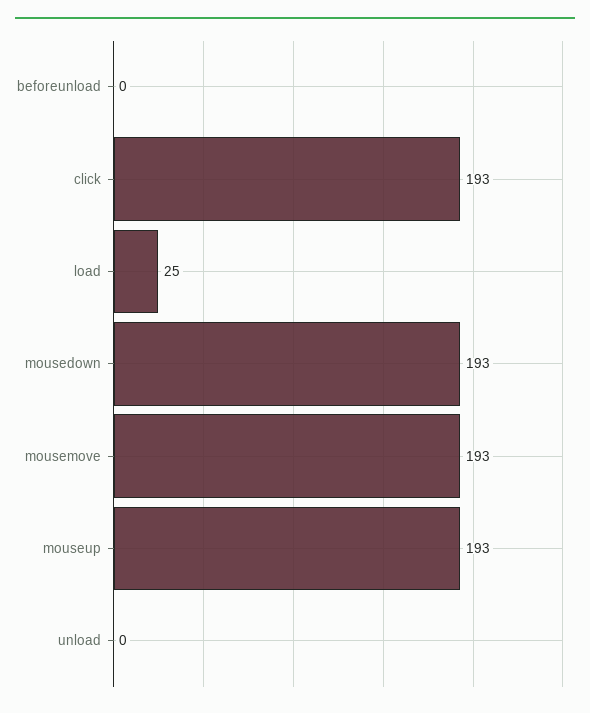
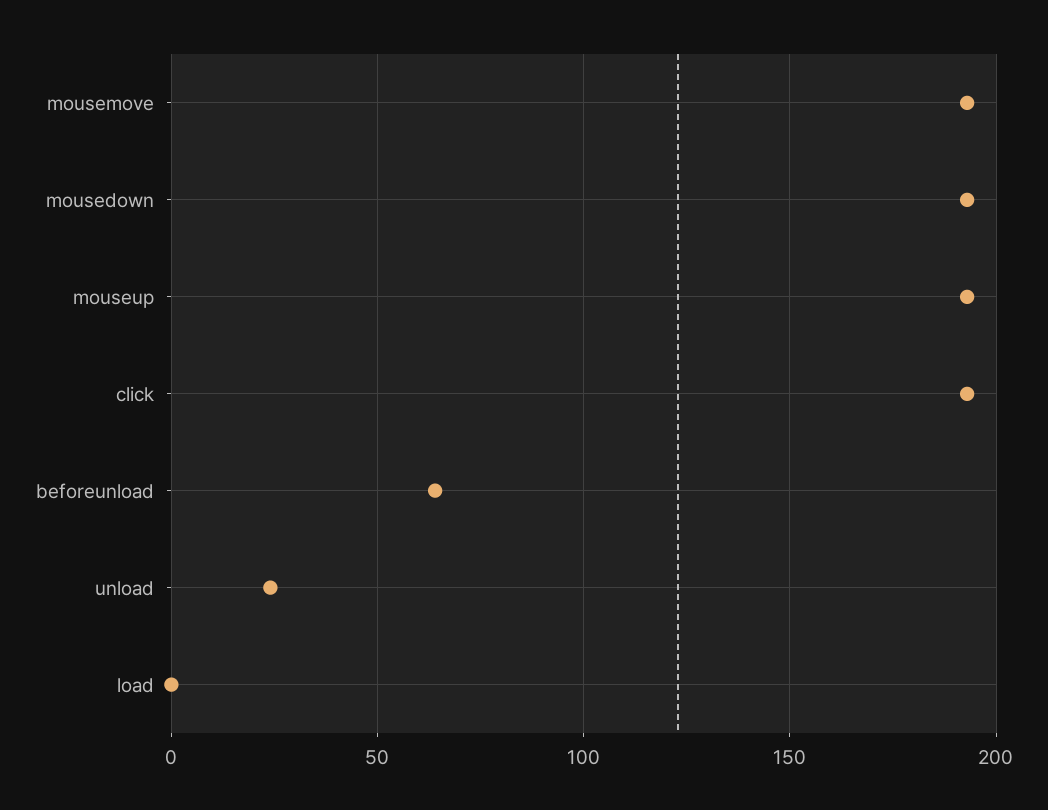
beforeunload: 0 -> 65
load: 25 -> 0
unload: 0 -> 25

